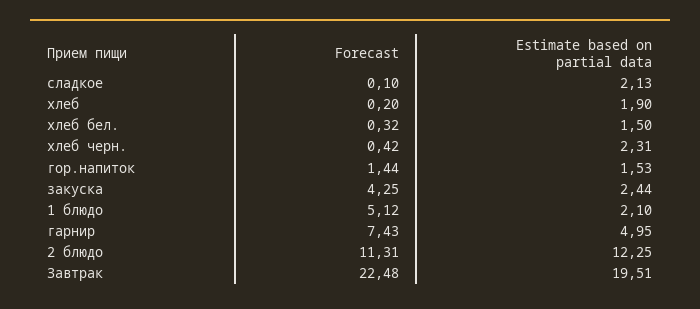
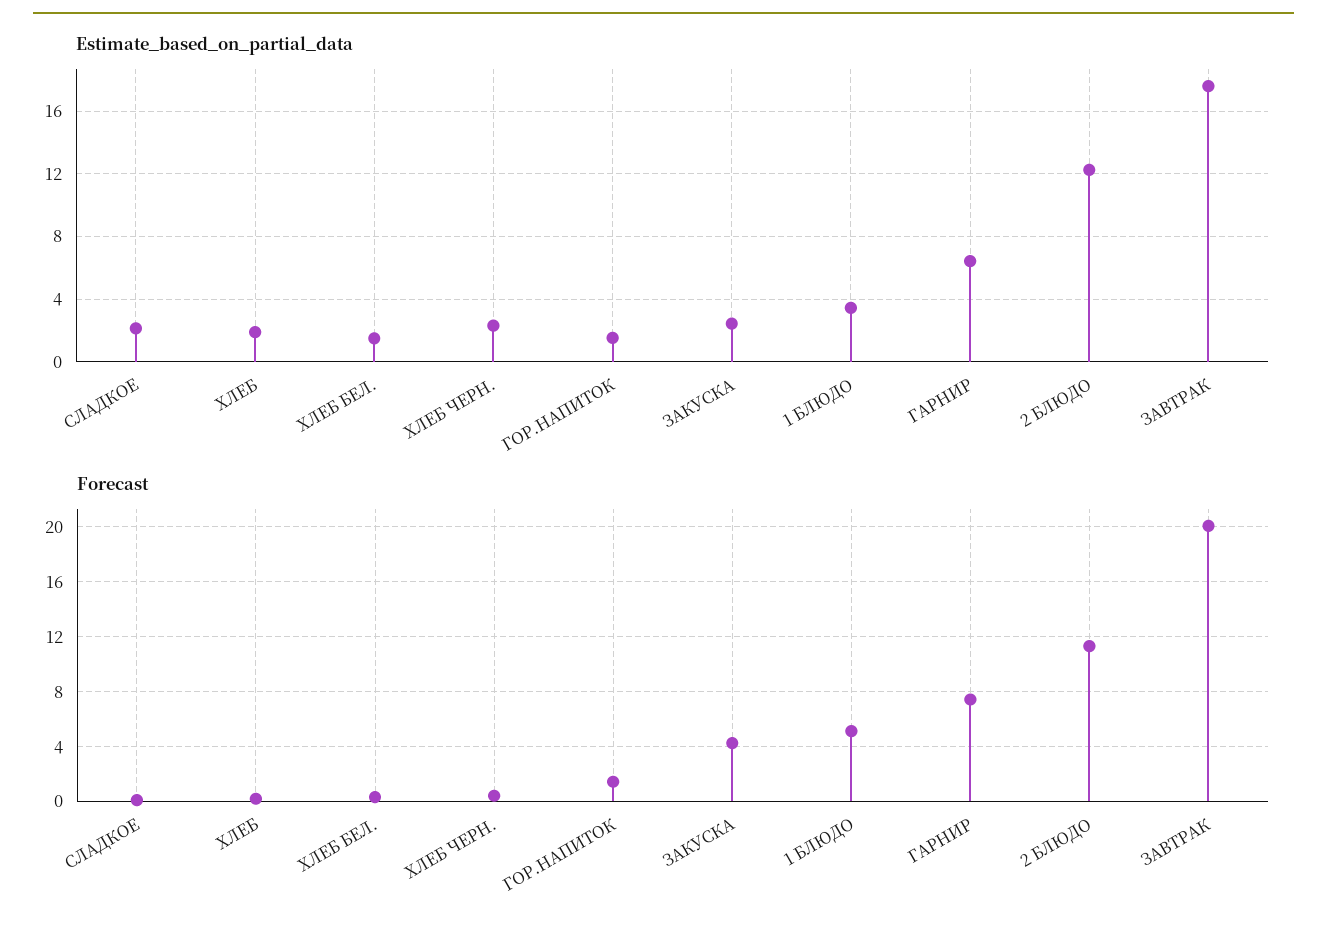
Estimate based on partial data, 1 блюдо: 2.1 -> 3.5
Estimate based on partial data, гарнир: 4.95 -> 6.5
Forecast, Завтрак: 22.48 -> 20
Estimate based on partial data, Завтрак: 19.51 -> 17.5

